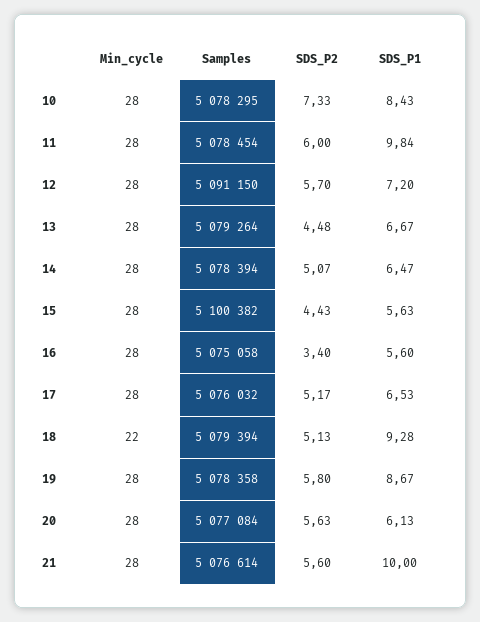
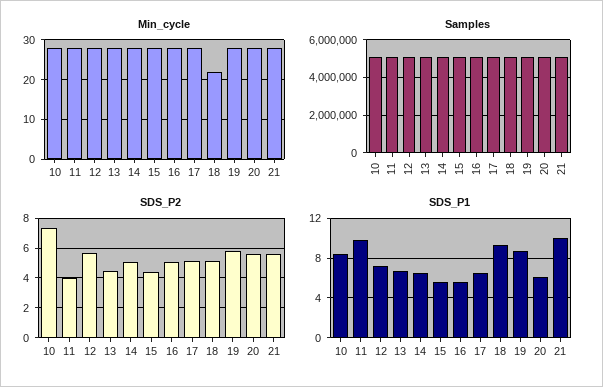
SDS_P2, 11: 6 -> 4
SDS_P2, 16: 3.4 -> 5

